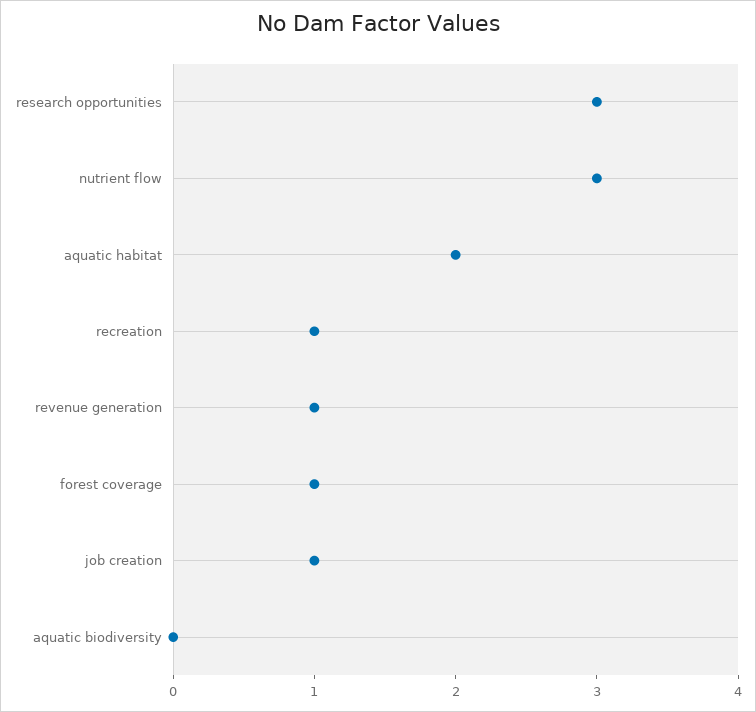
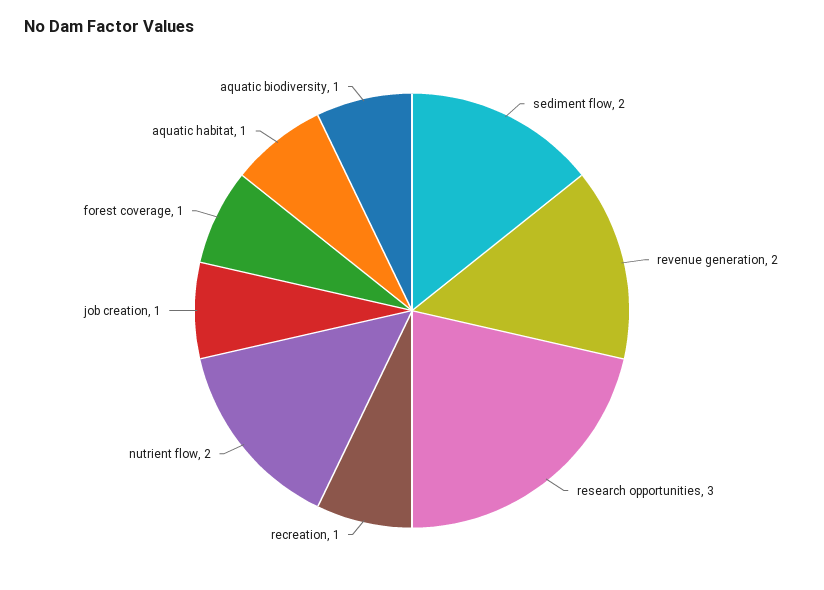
nutrient flow: 3 -> 2
aquatic habitat: 2 -> 1
revenue generation: 1 -> 2
aquatic biodiversity: 0 -> 1
sediment flow: none -> 2

